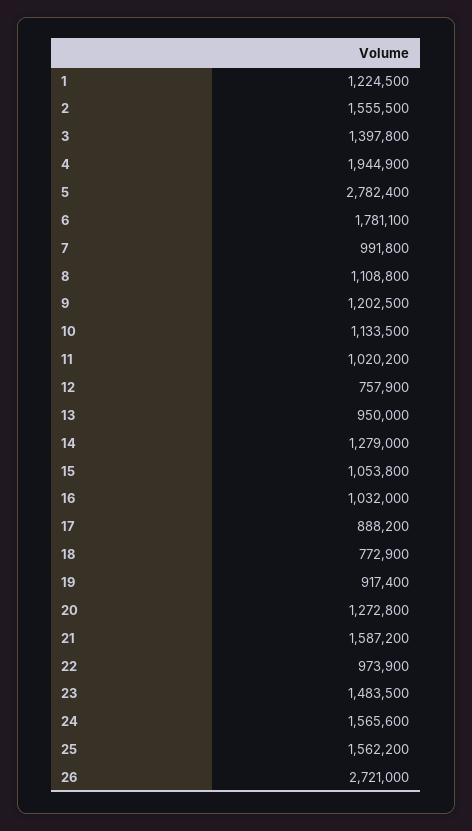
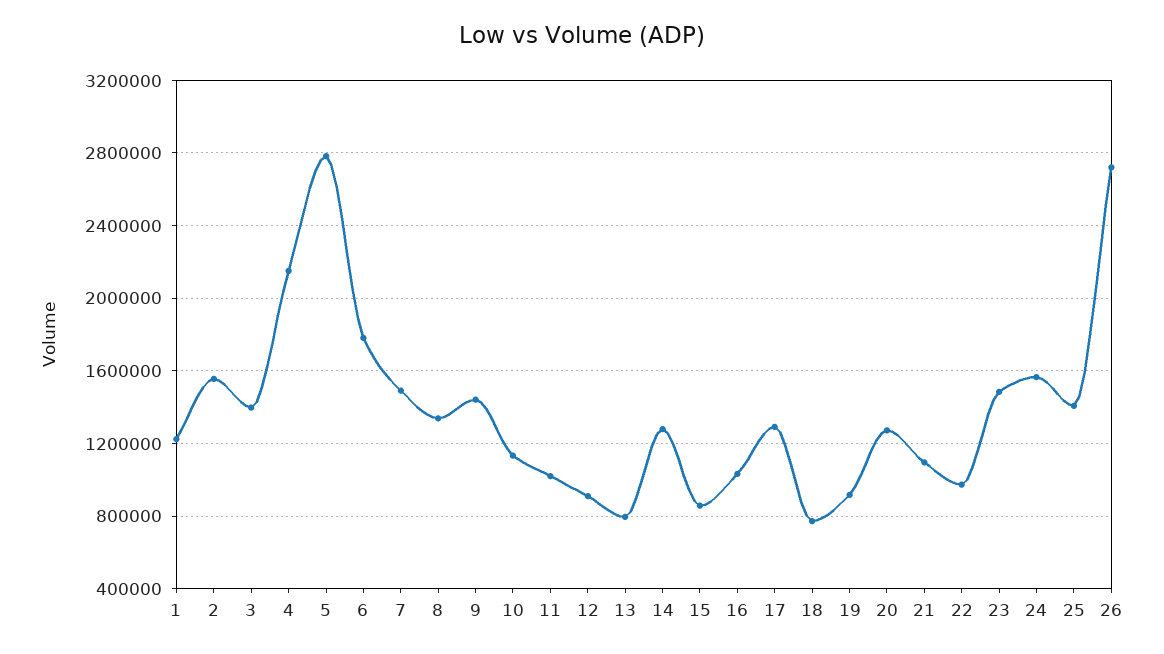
4: 1944900 -> 2150000
7: 991800 -> 1500000
8: 1108800 -> 1350000
9: 1202500 -> 1450000
12: 757900 -> 900000
13: 950000 -> 800000
15: 1053800 -> 850000
17: 888200 -> 1300000
21: 1587200 -> 1100000
25: 1562200 -> 1400000

